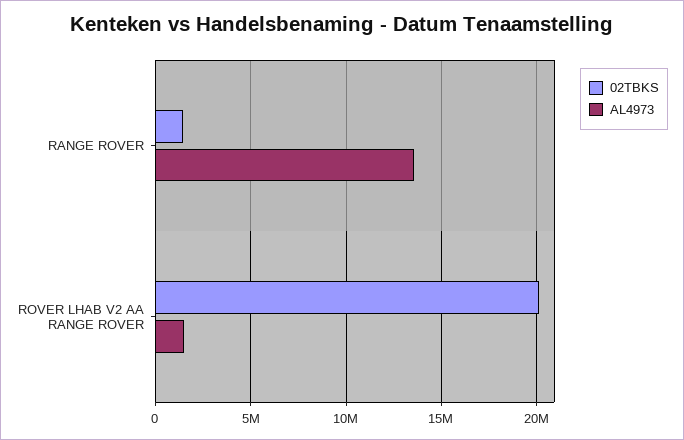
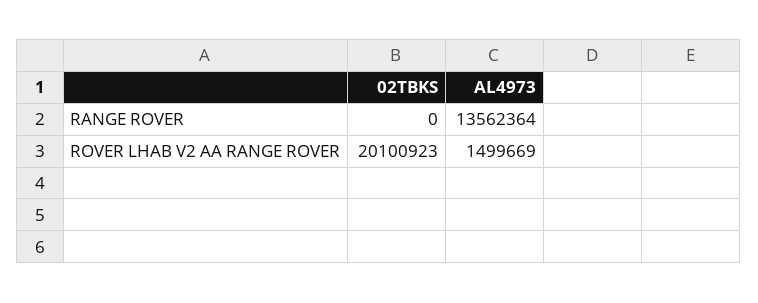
02TBKS, RANGE ROVER: 1500000 -> 0

